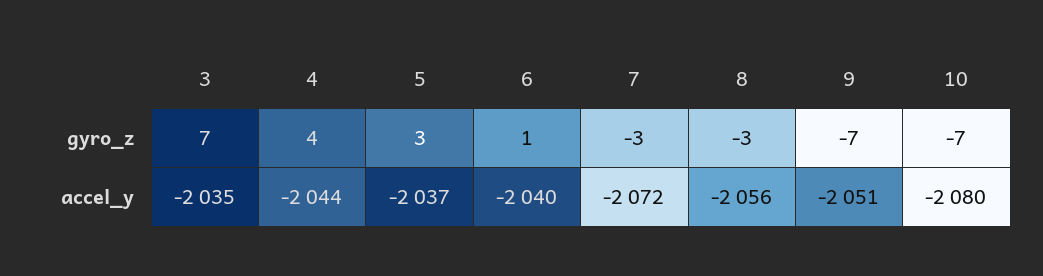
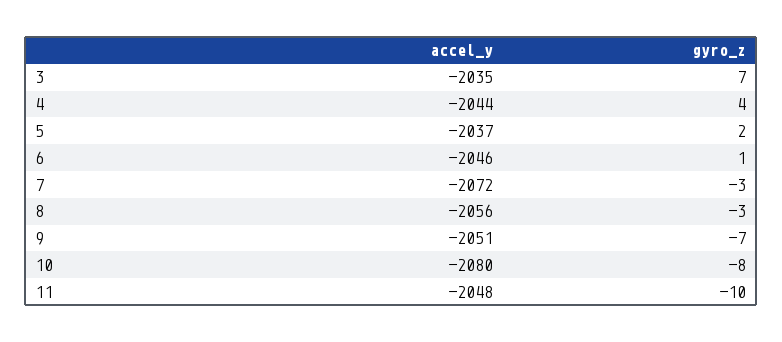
5, gyro_z: 3 -> 2
10, gyro_z: -7 -> -8
6, accel_y: -2040 -> -2046
11, accel_y: none -> -2048
11, gyro_z: none -> -10

